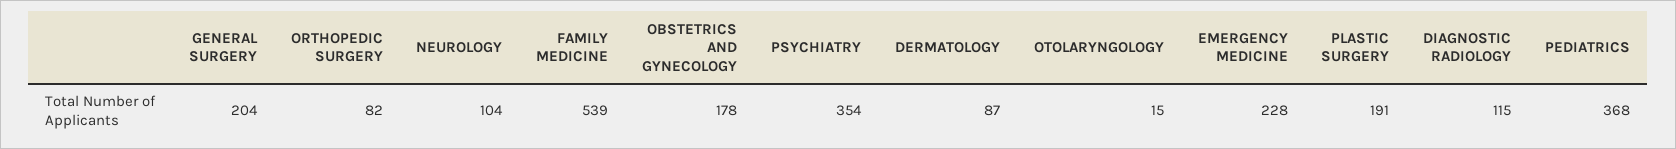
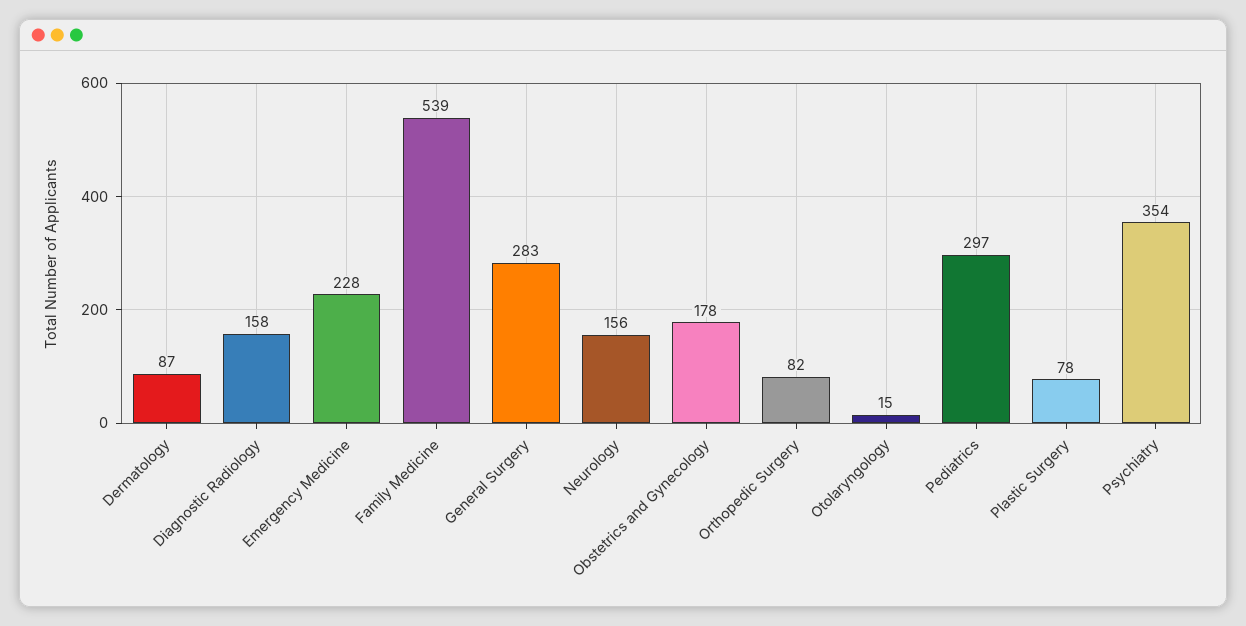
GENERAL SURGERY: 204 -> 283
NEUROLOGY: 104 -> 156
PLASTIC SURGERY: 191 -> 78
DIAGNOSTIC RADIOLOGY: 115 -> 158
PEDIATRICS: 368 -> 297

